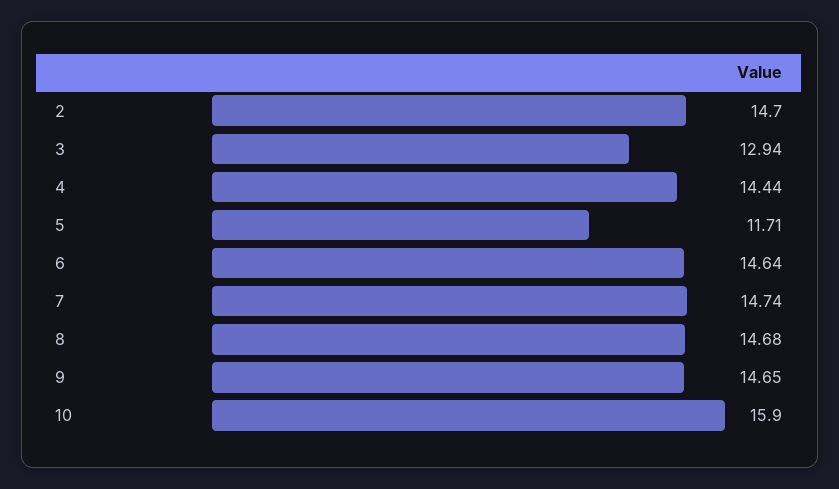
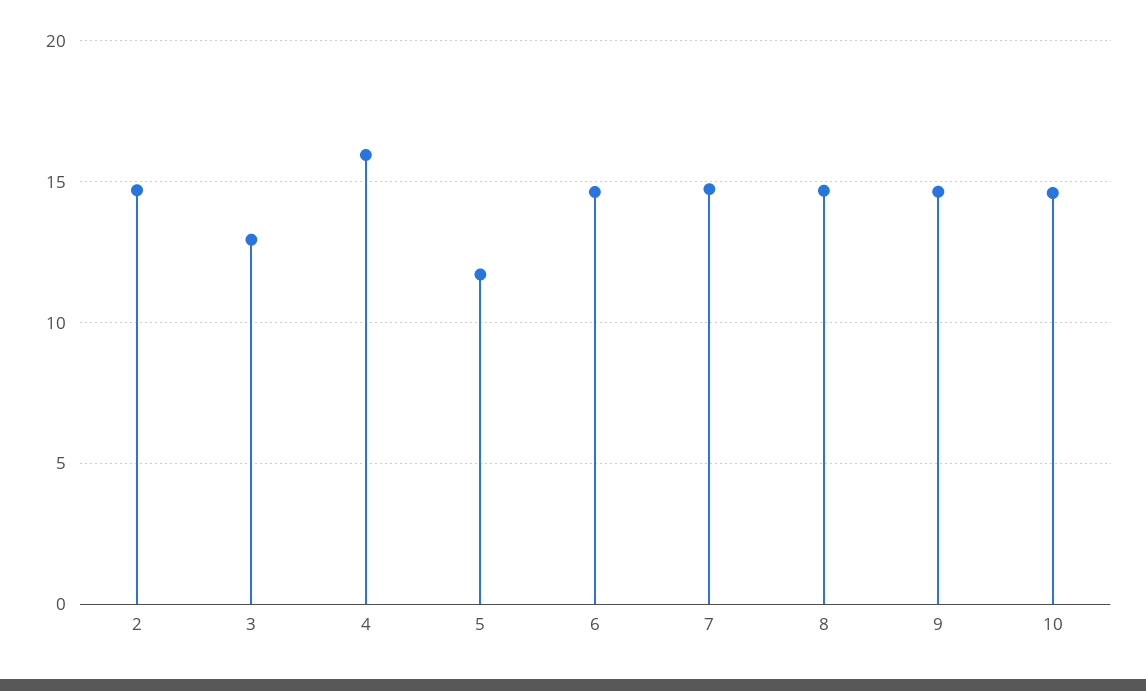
4: 14.44 -> 16
10: 15.9 -> 14.5

